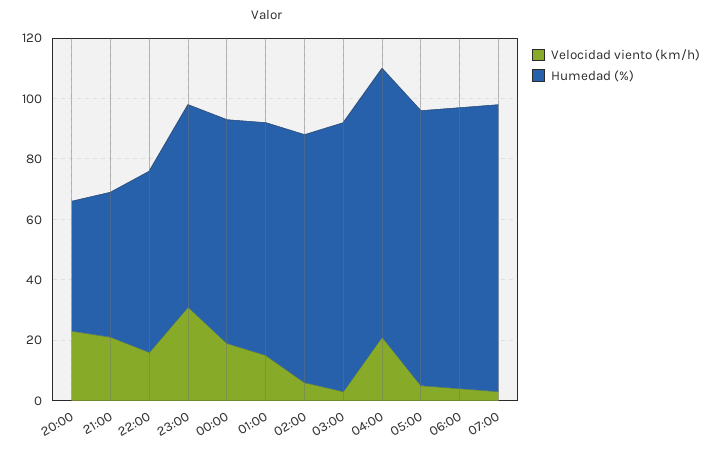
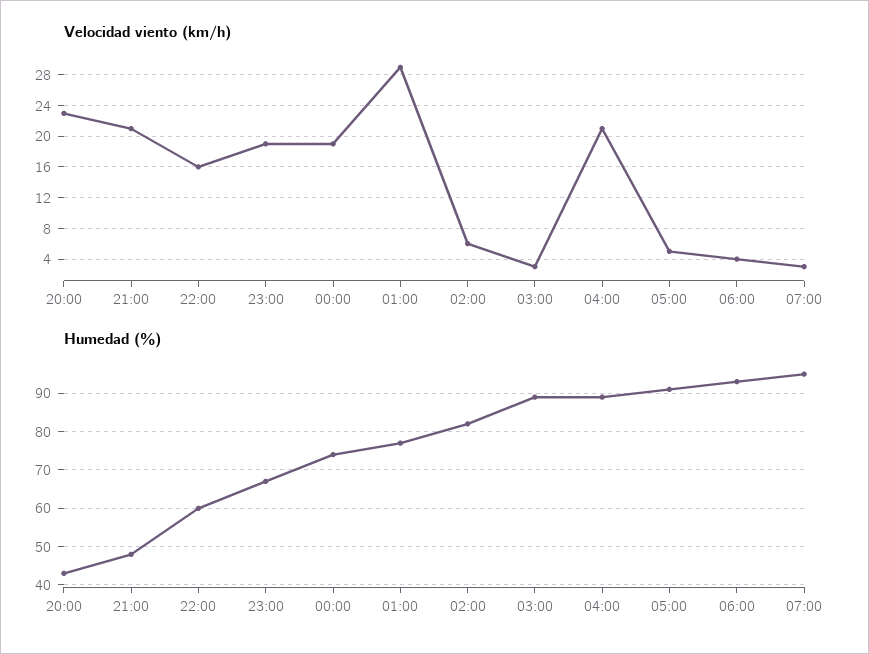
Velocidad viento (km/h), 23:00: 30 -> 19
Velocidad viento (km/h), 01:00: 15 -> 29

